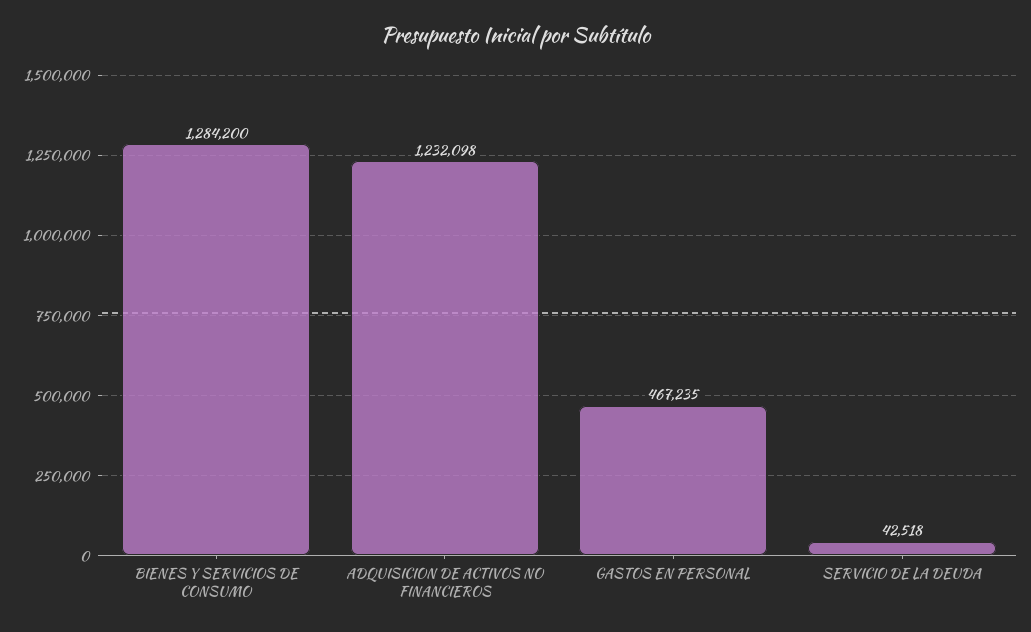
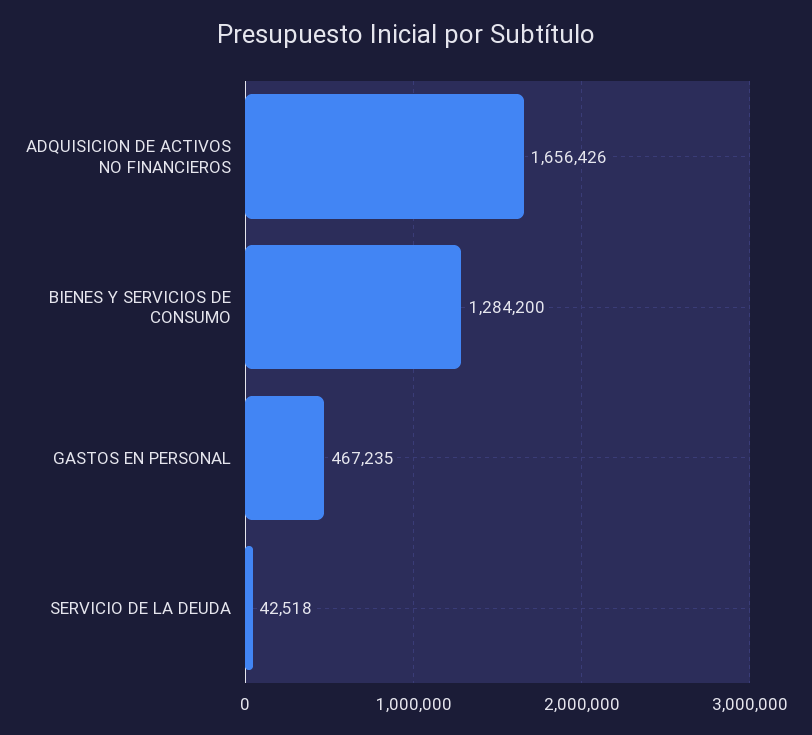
ADQUISICION DE ACTIVOS NO FINANCIEROS: 1232098 -> 1656426

